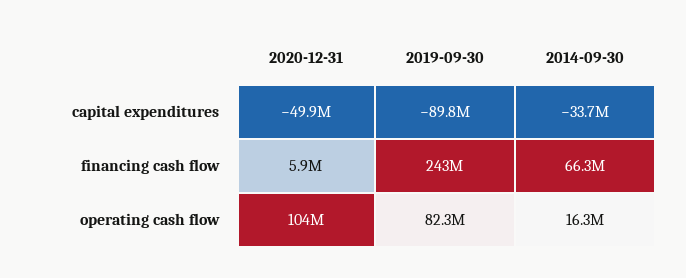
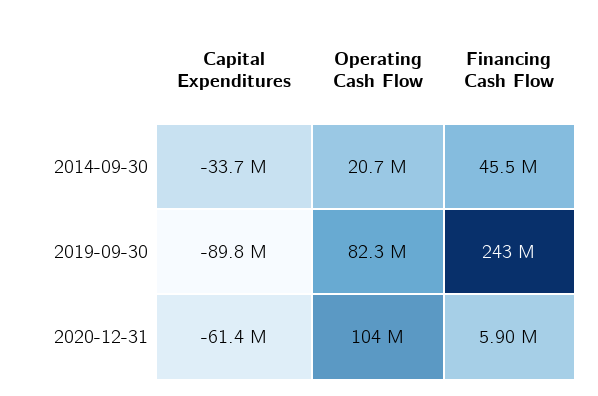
2020-12-31, capital expenditures: -49900000 -> -61400000
2014-09-30, financing cash flow: 66300000 -> 45500000
2014-09-30, operating cash flow: 16300000 -> 20700000

